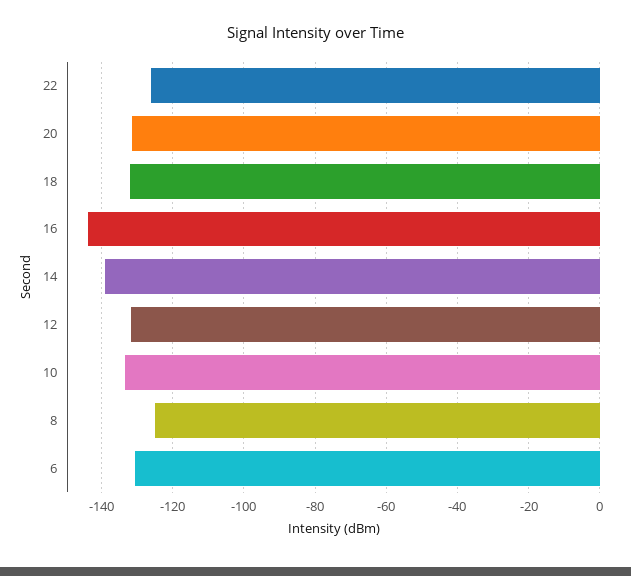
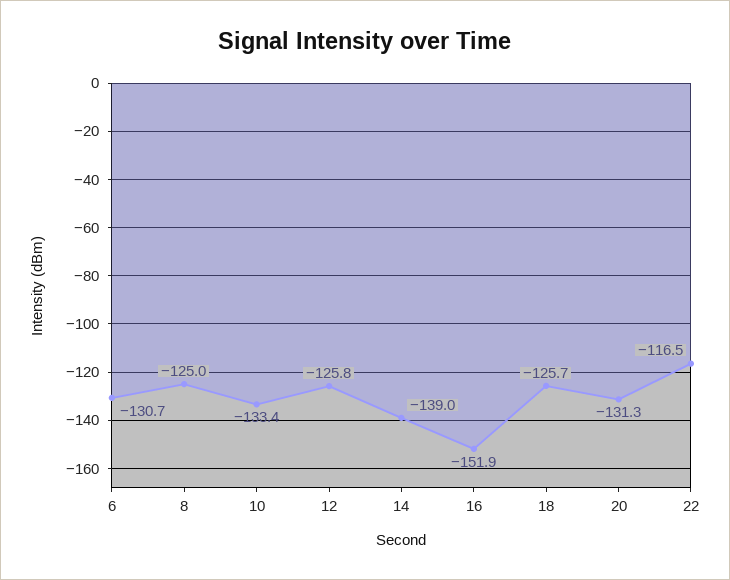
22: -126 -> -116.5
18: -132 -> -125.7
16: -144 -> -151.9
12: -132 -> -125.8

